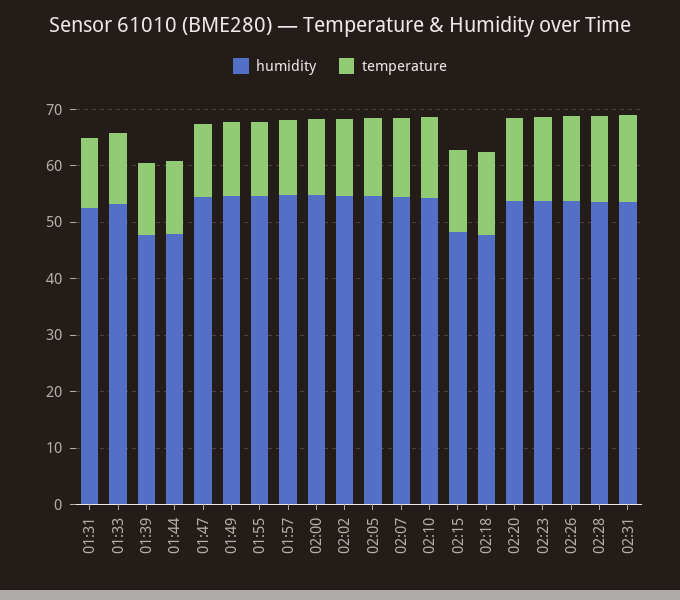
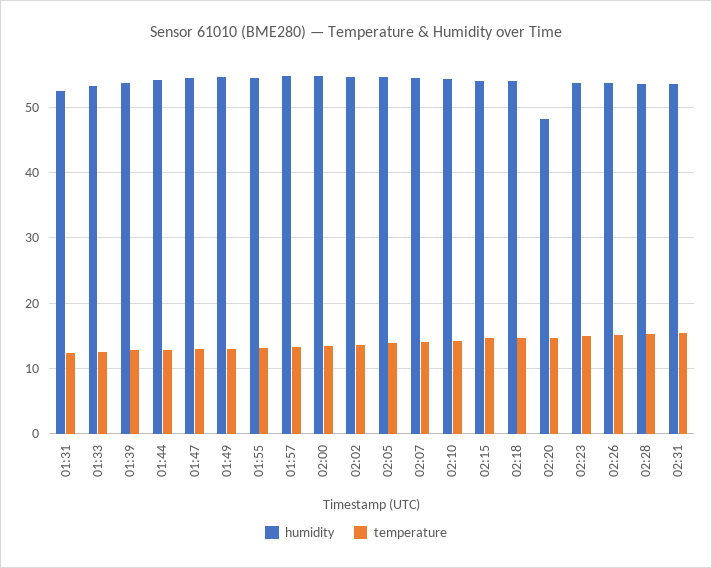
humidity, 01:39: 48 -> 54
humidity, 01:44: 48 -> 54
humidity, 02:15: 48 -> 54
humidity, 02:18: 48 -> 54
humidity, 02:20: 54 -> 48

